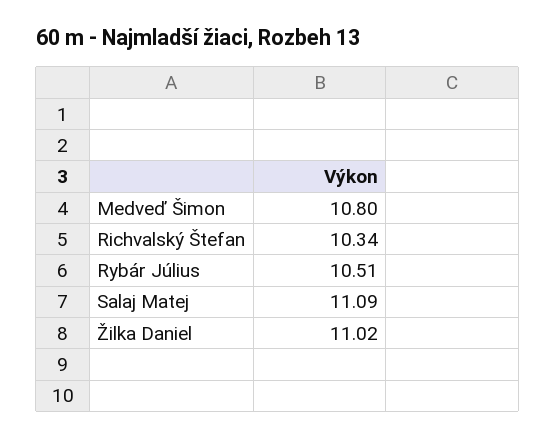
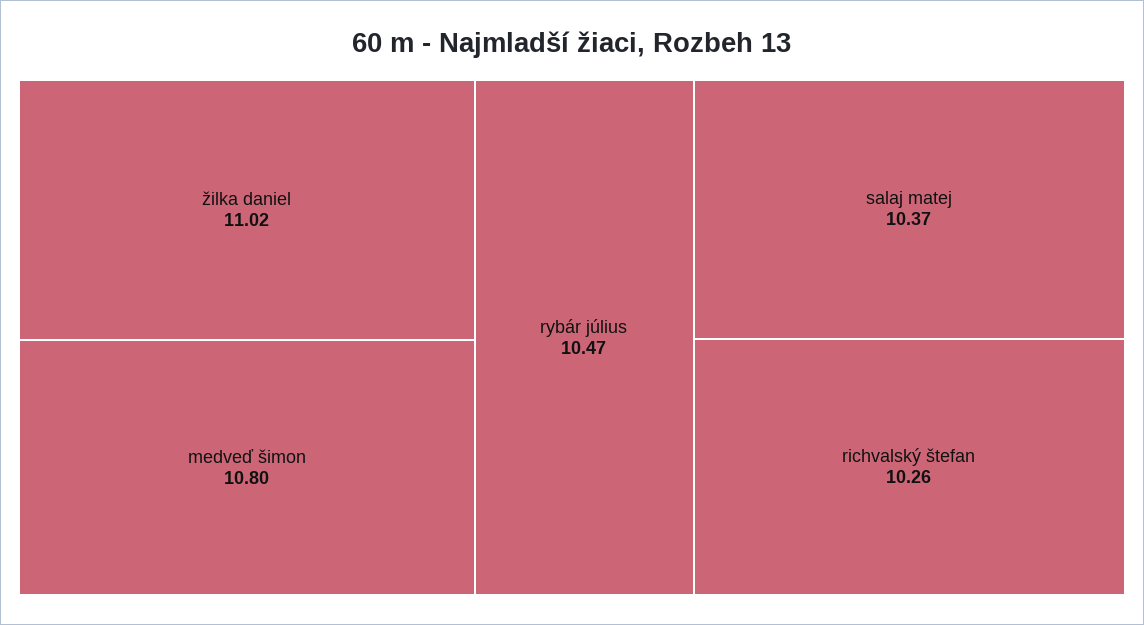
Richvalský Štefan: 10.34 -> 10.26
Rybár Július: 10.51 -> 10.47
Salaj Matej: 11.09 -> 10.37

